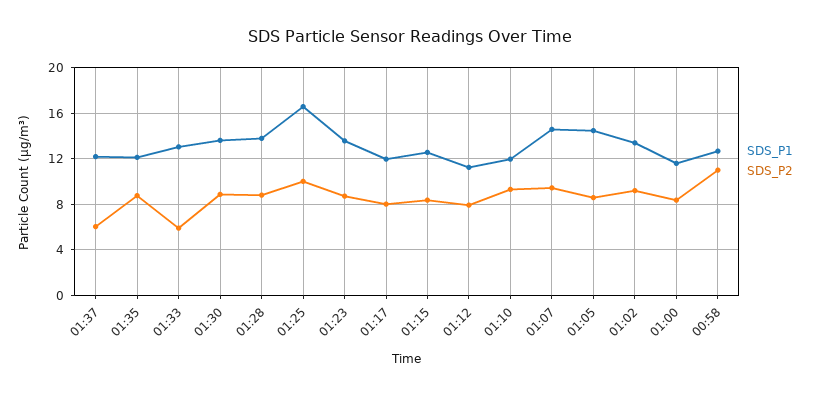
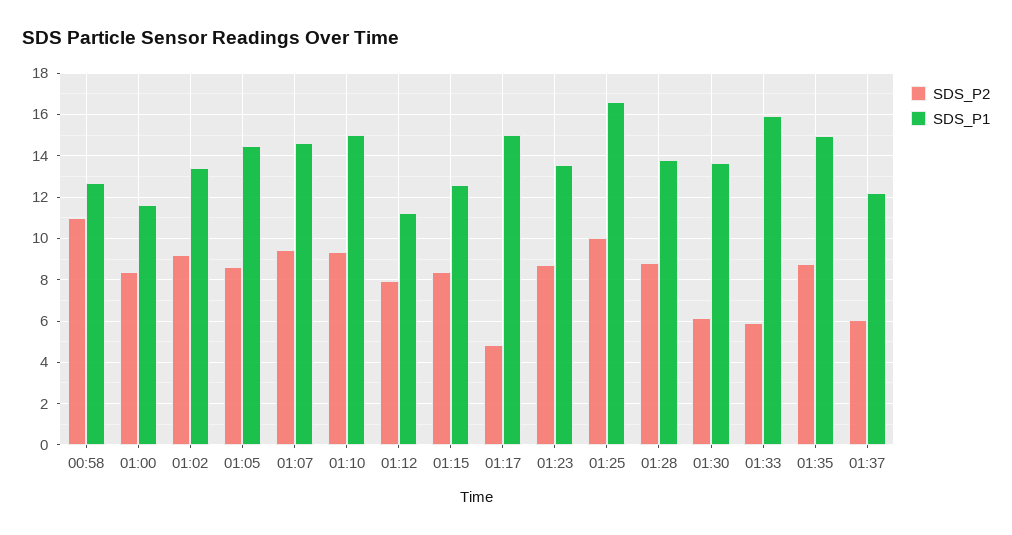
SDS_P1, 01:35: 12 -> 15
SDS_P1, 01:33: 13 -> 16
SDS_P2, 01:30: 9 -> 6
SDS_P1, 01:17: 12 -> 15
SDS_P2, 01:17: 8 -> 5
SDS_P1, 01:10: 12 -> 15

